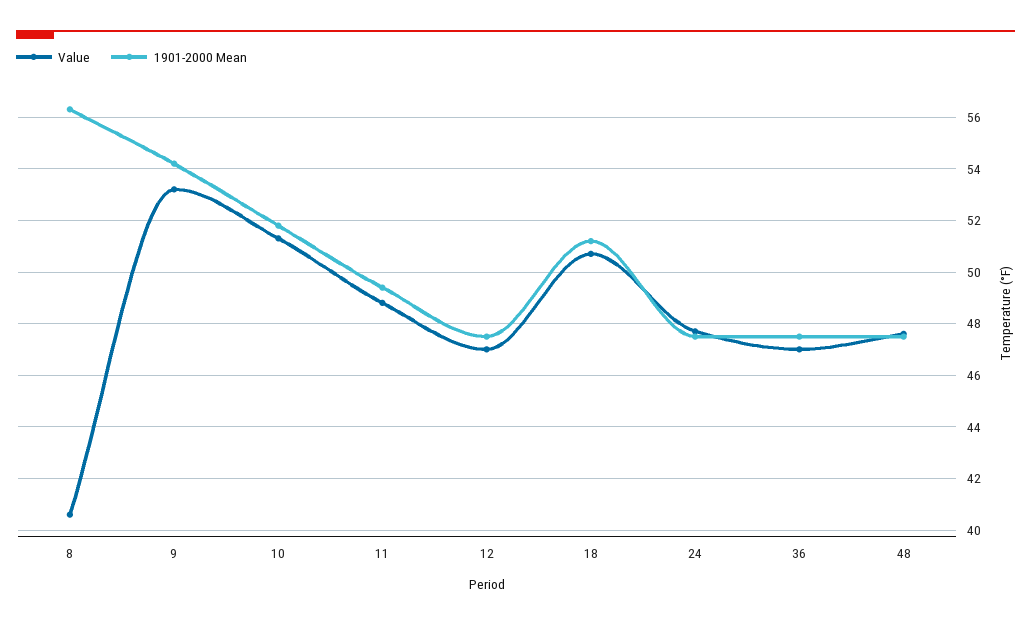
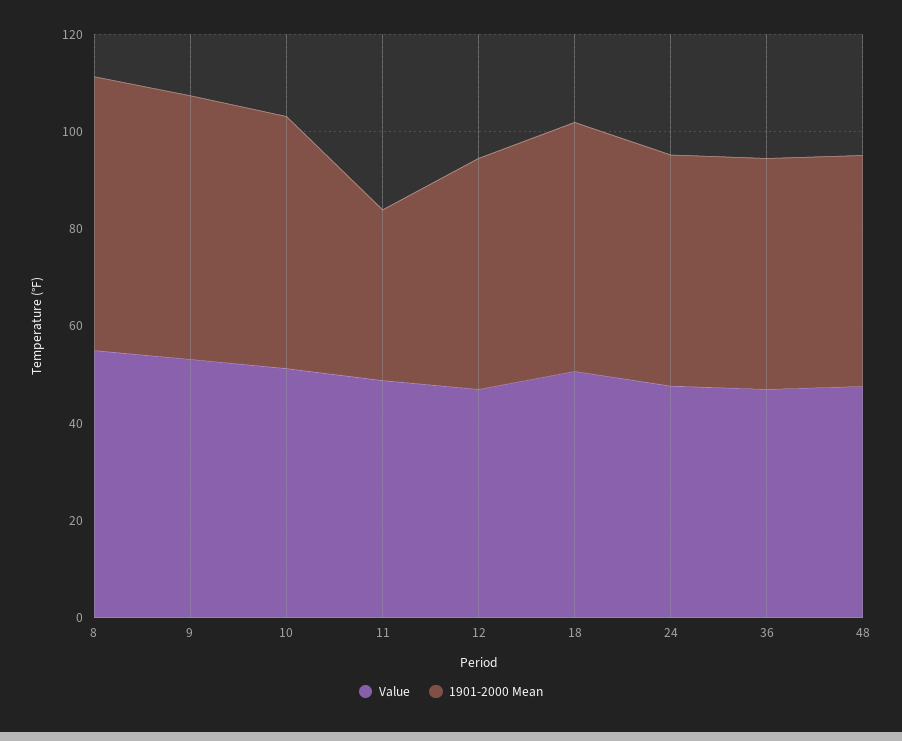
Value, 8: 40.5 -> 55
1901-2000 Mean, 11: 49.5 -> 35

